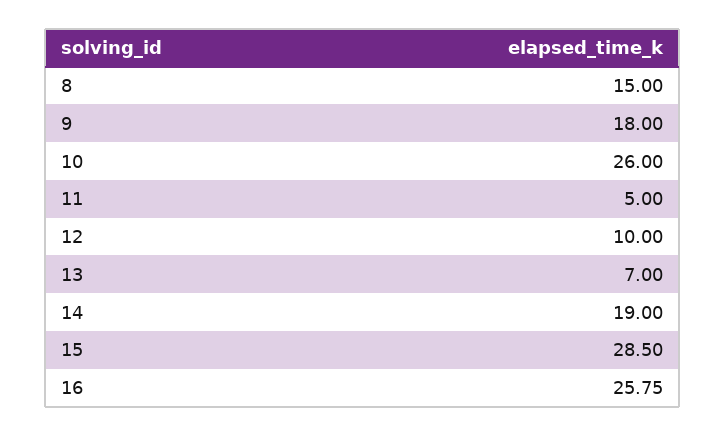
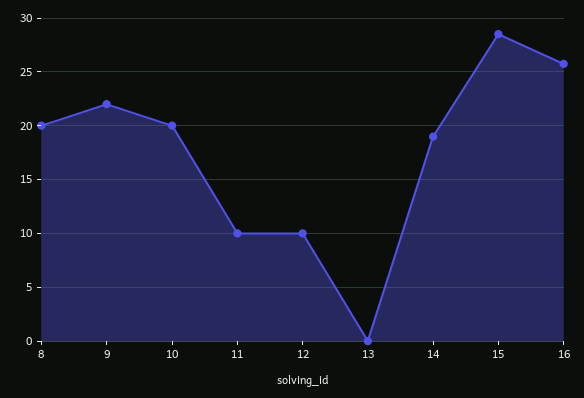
8: 15 -> 20
9: 18 -> 22
10: 26 -> 20
11: 5 -> 10
13: 7 -> 0

